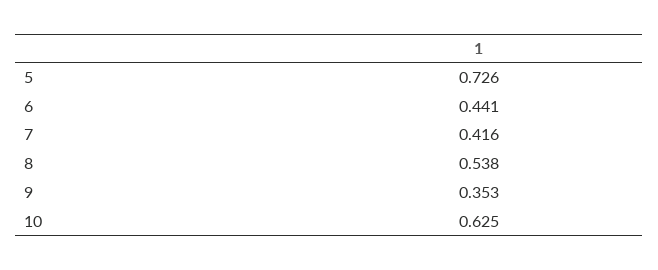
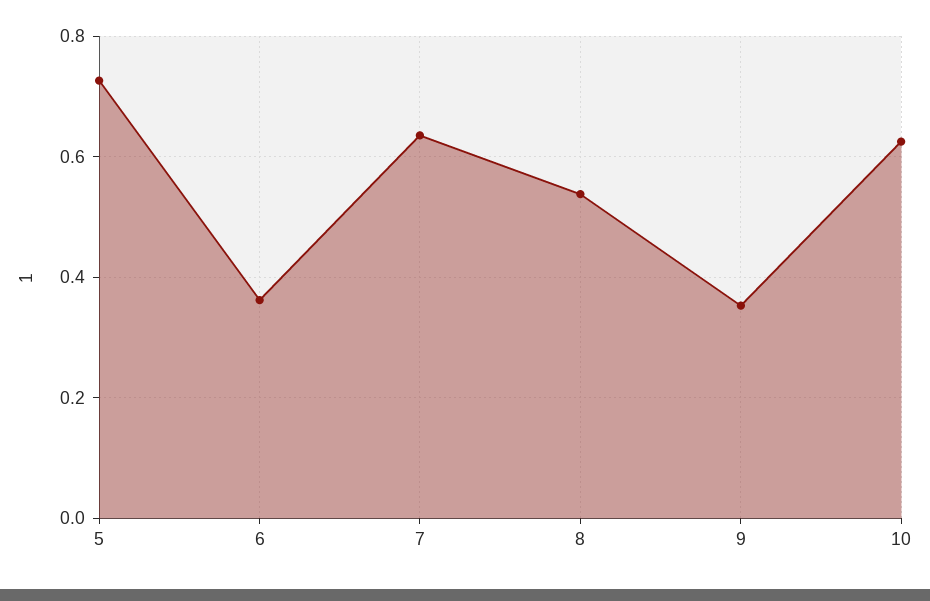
6: 0.441 -> 0.36
7: 0.416 -> 0.64

